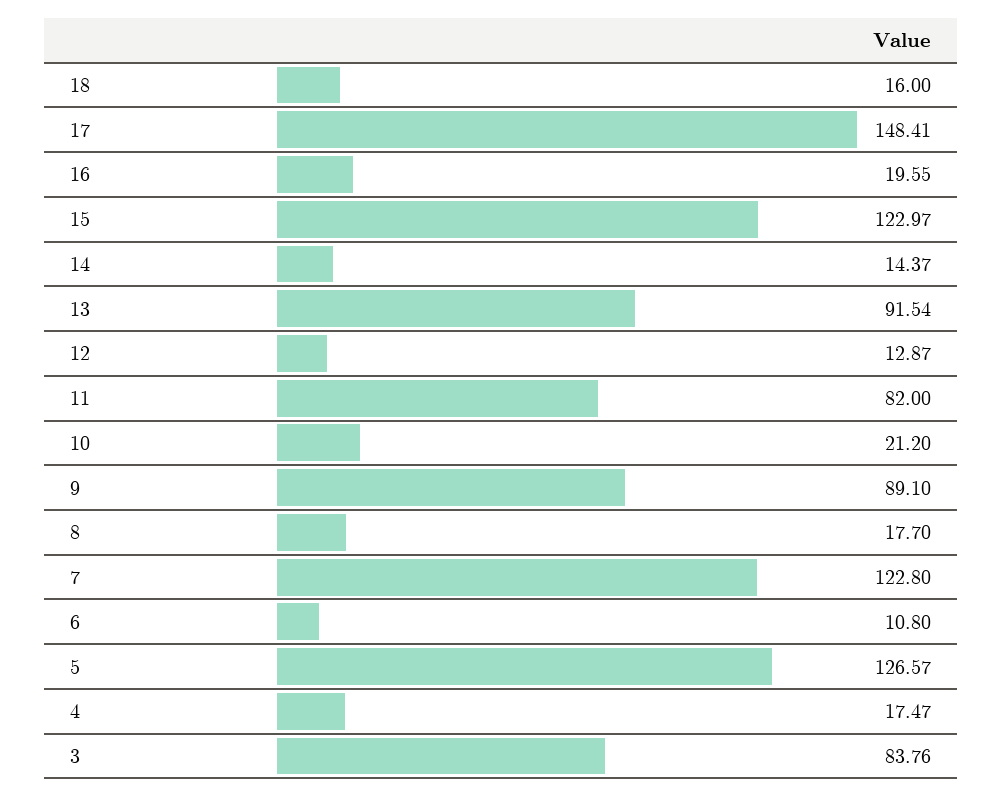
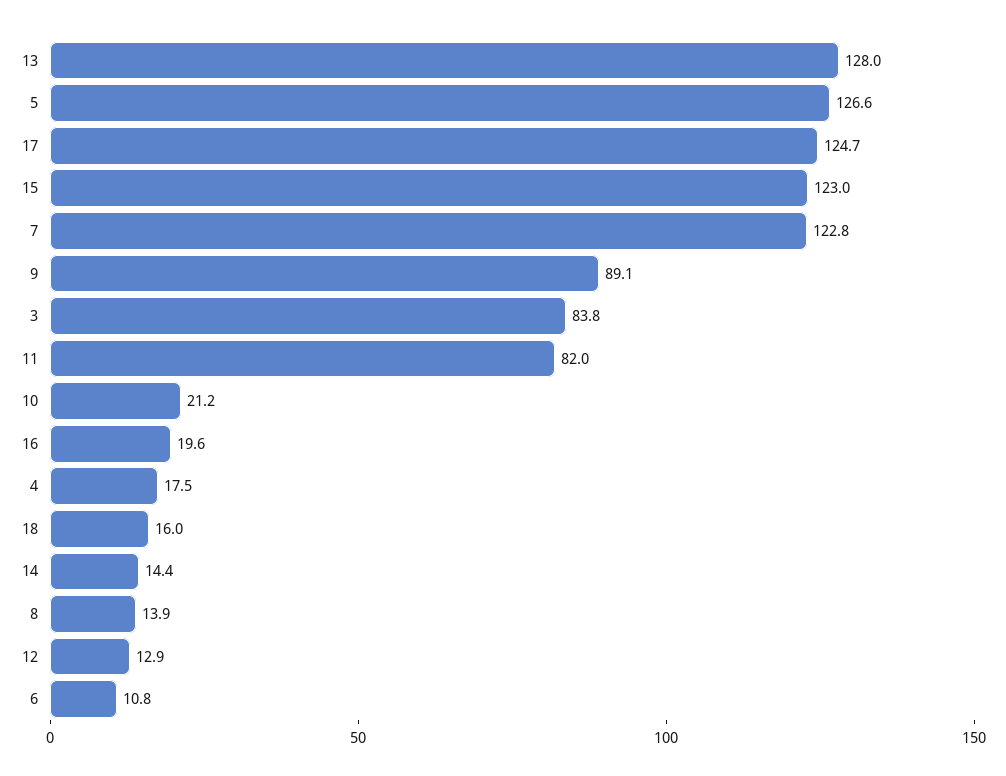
17: 148.41 -> 124.7
13: 91.54 -> 128
8: 17.7 -> 13.9

